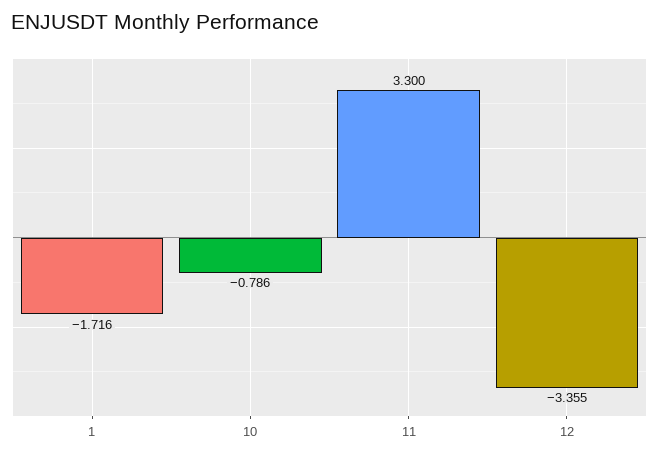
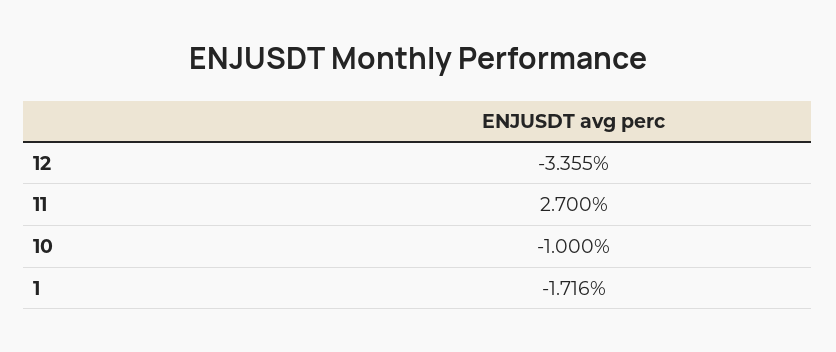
10: -0.786 -> -1
11: 3.3 -> 2.7

